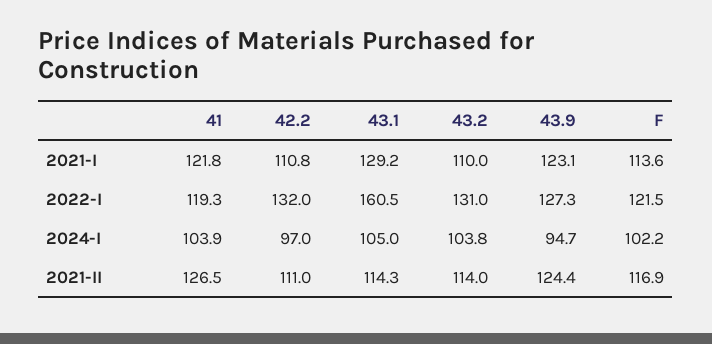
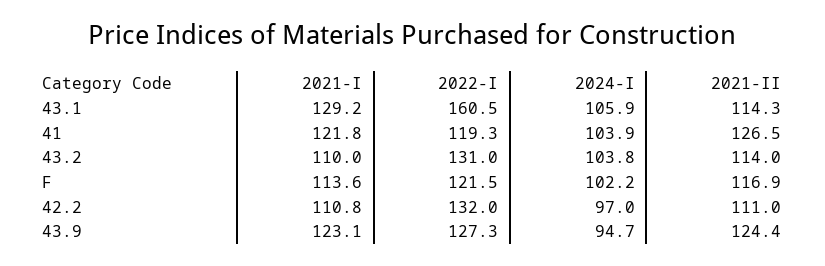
43.1, 2024-I: 105 -> 105.9

